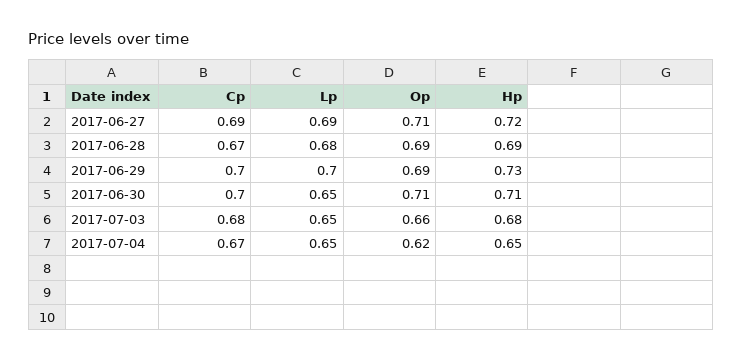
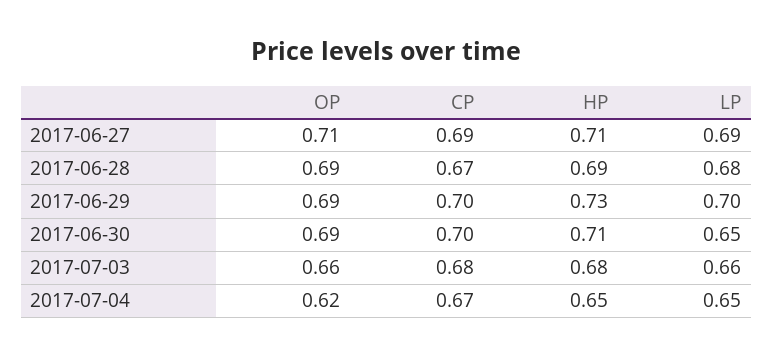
Hp, 2017-06-27: 0.72 -> 0.71
Op, 2017-06-30: 0.71 -> 0.69
Lp, 2017-07-03: 0.65 -> 0.66

